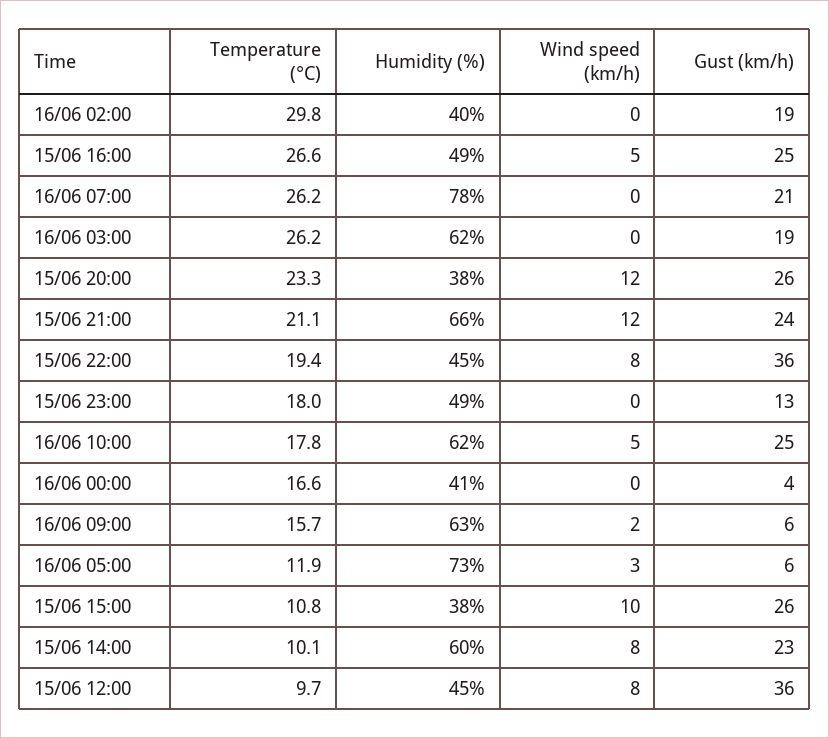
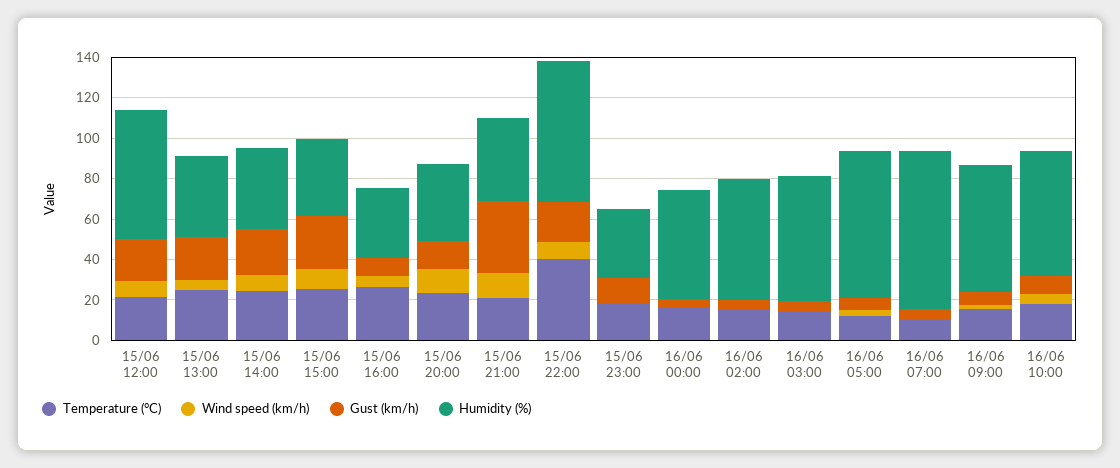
Temperature (°C), 16/06 02:00: 29.8 -> 15
Humidity (%), 16/06 02:00: 40 -> 60
Gust (km/h), 16/06 02:00: 19 -> 5
Humidity (%), 15/06 16:00: 49 -> 35
Gust (km/h), 15/06 16:00: 25 -> 10
Temperature (°C), 16/06 07:00: 26.2 -> 10
Gust (km/h), 16/06 07:00: 21 -> 5
Temperature (°C), 16/06 03:00: 26.2 -> 15
Gust (km/h), 16/06 03:00: 19 -> 5
Gust (km/h), 15/06 20:00: 26 -> 15
Humidity (%), 15/06 21:00: 66 -> 40
Gust (km/h), 15/06 21:00: 24 -> 35
Temperature (°C), 15/06 22:00: 19.4 -> 40
Humidity (%), 15/06 22:00: 45 -> 70
Gust (km/h), 15/06 22:00: 36 -> 20
Humidity (%), 15/06 23:00: 49 -> 35
Gust (km/h), 16/06 10:00: 25 -> 10
Humidity (%), 16/06 00:00: 41 -> 55
Temperature (°C), 15/06 15:00: 10.8 -> 25
Temperature (°C), 15/06 14:00: 10.1 -> 25
Humidity (%), 15/06 14:00: 60 -> 40
Temperature (°C), 15/06 12:00: 9.7 -> 20
Humidity (%), 15/06 12:00: 45 -> 65
Gust (km/h), 15/06 12:00: 36 -> 20
Temperature (°C), 15/06 13:00: none -> 25
Wind speed (km/h), 15/06 13:00: none -> 5
Gust (km/h), 15/06 13:00: none -> 20
Humidity (%), 15/06 13:00: none -> 40

